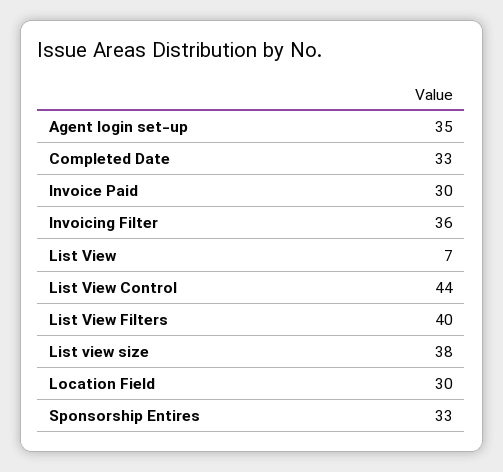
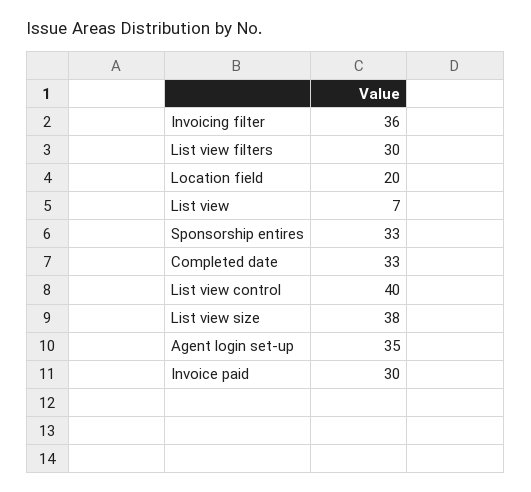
List View Control: 44 -> 40
List View Filters: 40 -> 30
Location Field: 30 -> 20

